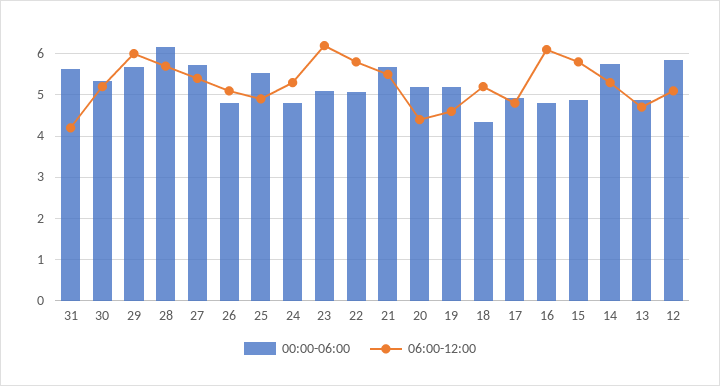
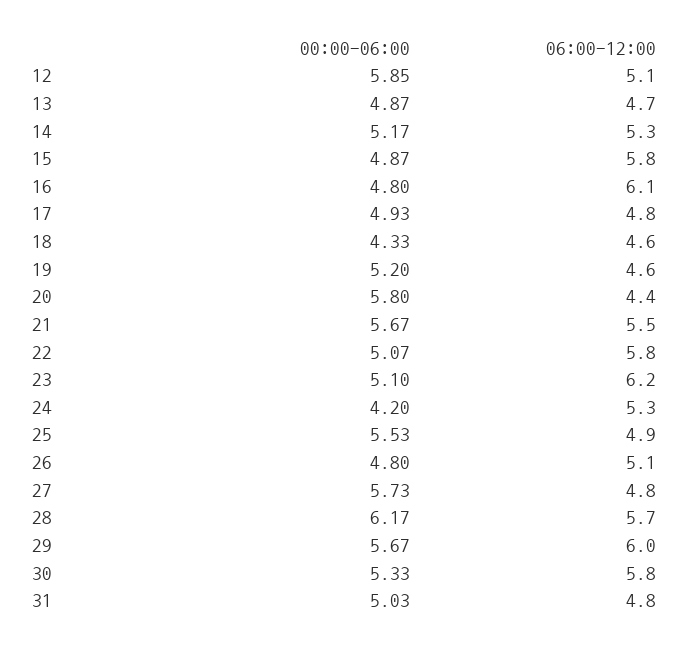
00:00-06:00, 31: 5.6 -> 5.03
06:00-12:00, 31: 4.2 -> 4.8
06:00-12:00, 30: 5.2 -> 5.8
06:00-12:00, 27: 5.4 -> 4.8
00:00-06:00, 24: 4.8 -> 4.2
00:00-06:00, 20: 5.2 -> 5.8
06:00-12:00, 18: 5.2 -> 4.6
00:00-06:00, 14: 5.8 -> 5.17

